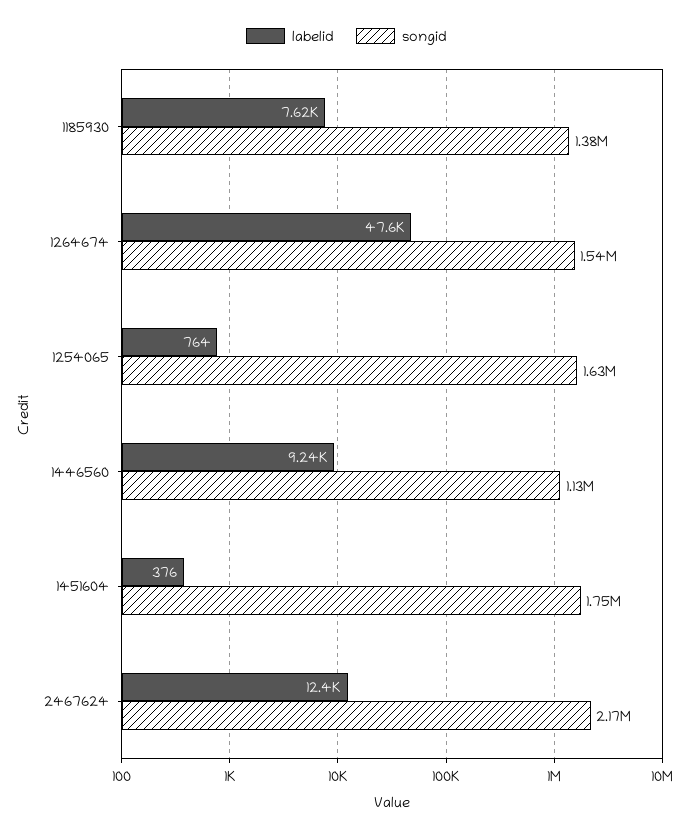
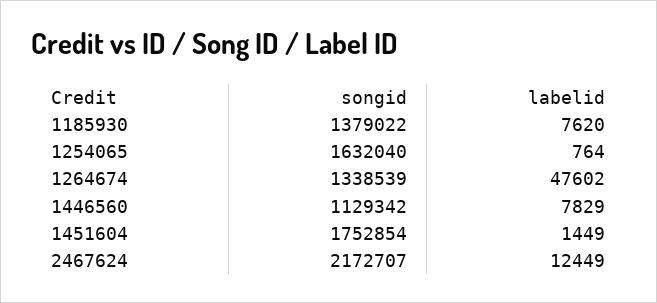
songid, 1264674: 1540000 -> 1338539
labelid, 1446560: 9240 -> 7829
labelid, 1451604: 376 -> 1449

